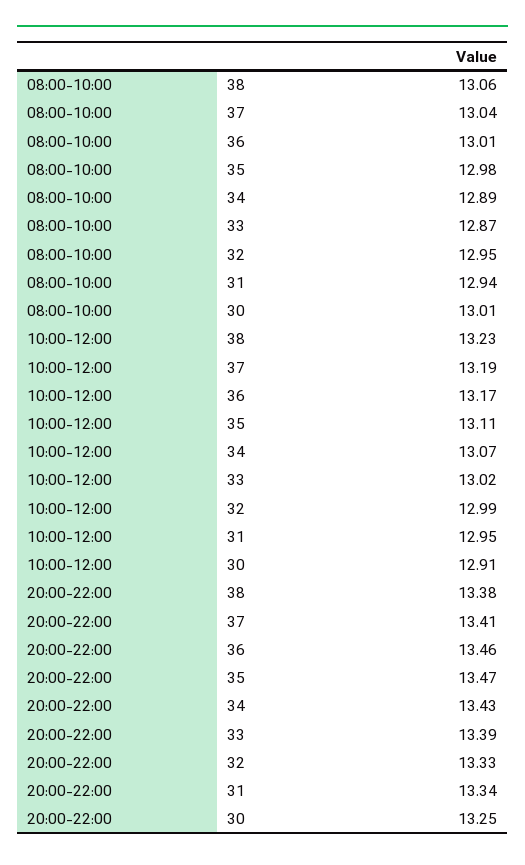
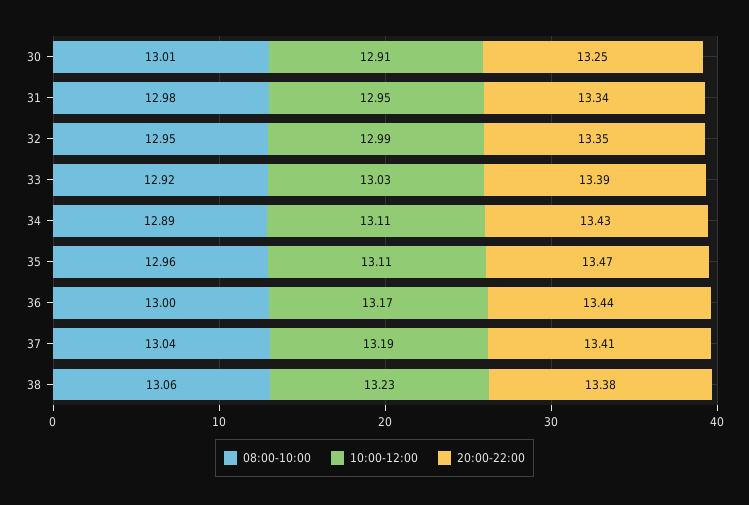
08:00-10:00, 36: 13.01 -> 13
08:00-10:00, 35: 12.98 -> 12.96
08:00-10:00, 33: 12.87 -> 12.92
08:00-10:00, 31: 12.94 -> 12.98
10:00-12:00, 34: 13.07 -> 13.11
10:00-12:00, 33: 13.02 -> 13.03
20:00-22:00, 36: 13.46 -> 13.44
20:00-22:00, 32: 13.33 -> 13.35

